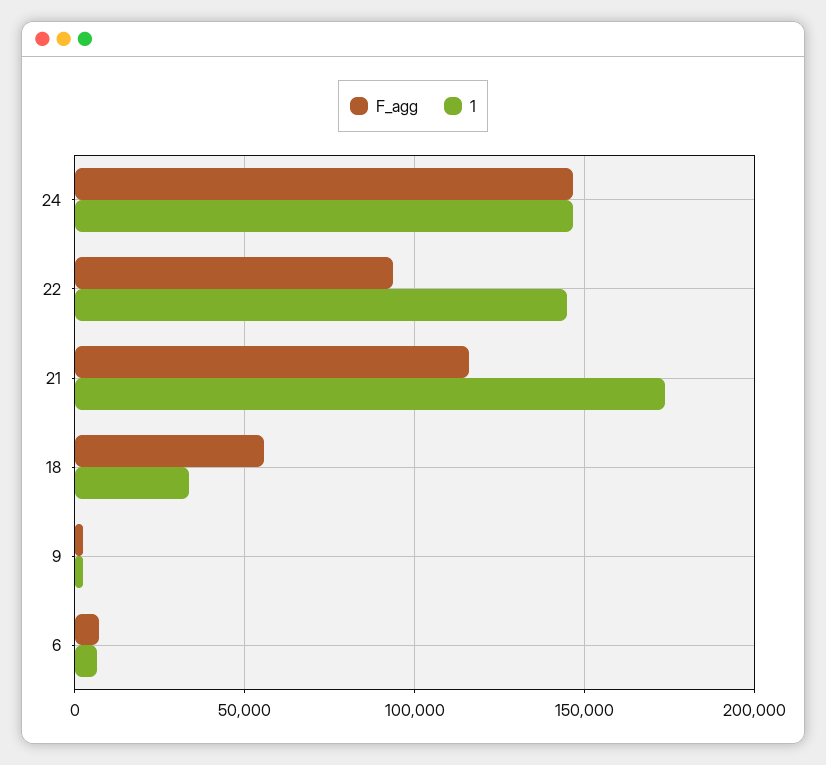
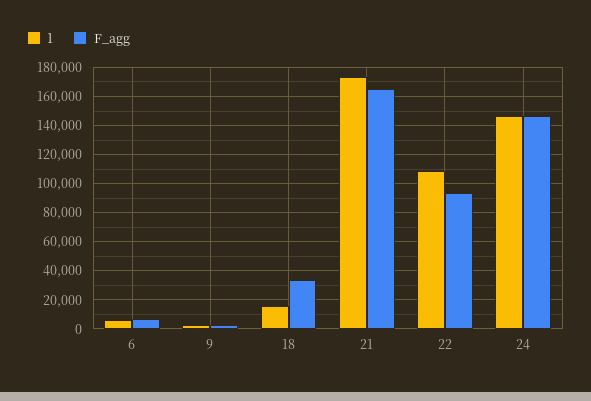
1, 22: 145000 -> 110000
F_agg, 21: 115000 -> 165000
F_agg, 18: 55000 -> 35000
1, 18: 35000 -> 15000

